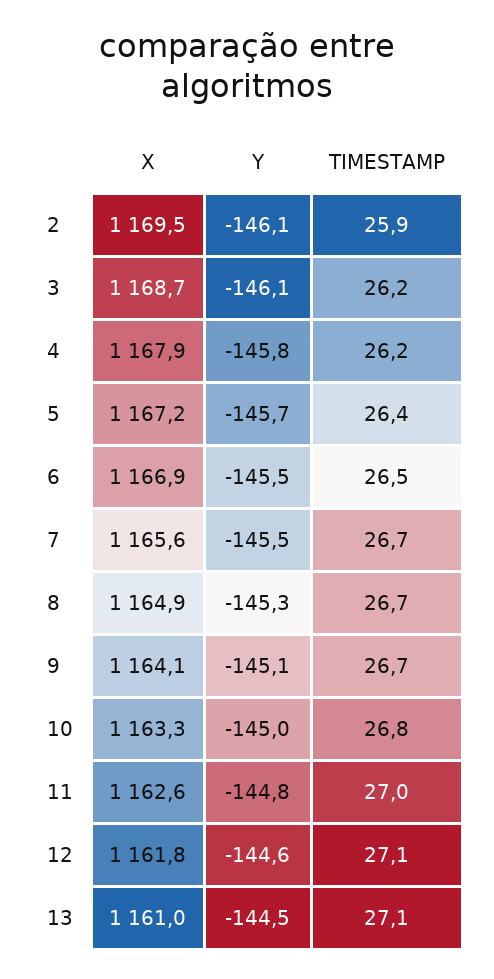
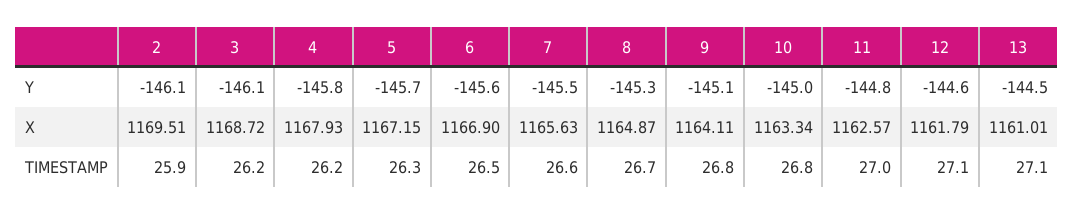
TIMESTAMP, 5: 26.4 -> 26.3
Y, 6: -145.5 -> -145.6
TIMESTAMP, 7: 26.7 -> 26.6
TIMESTAMP, 9: 26.7 -> 26.8

